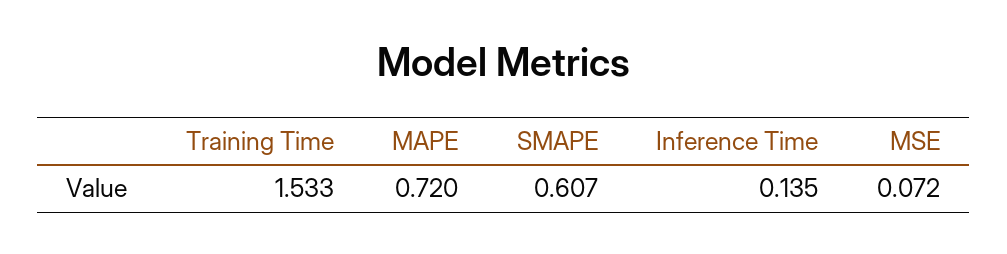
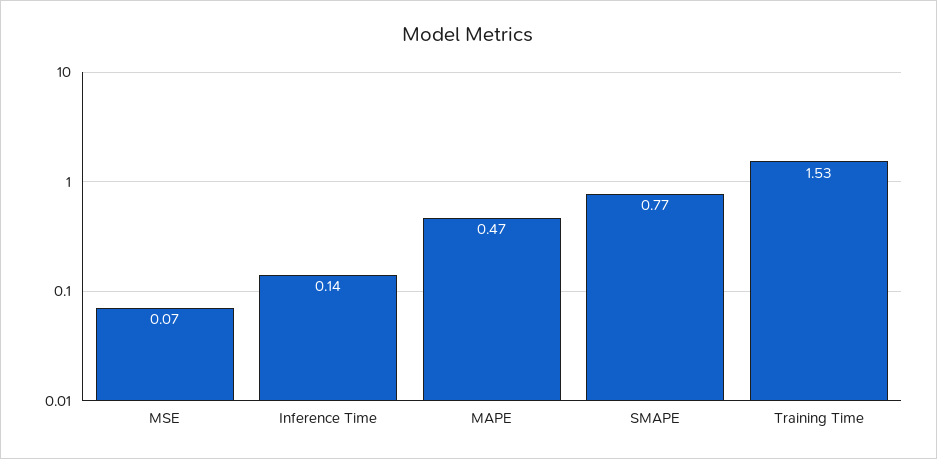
MAPE: 0.72 -> 0.47
SMAPE: 0.607 -> 0.77

